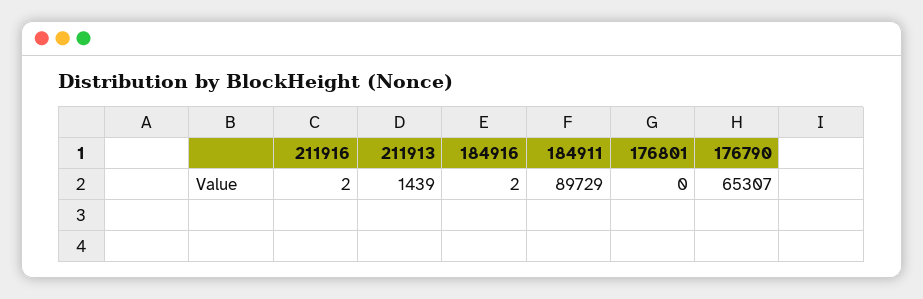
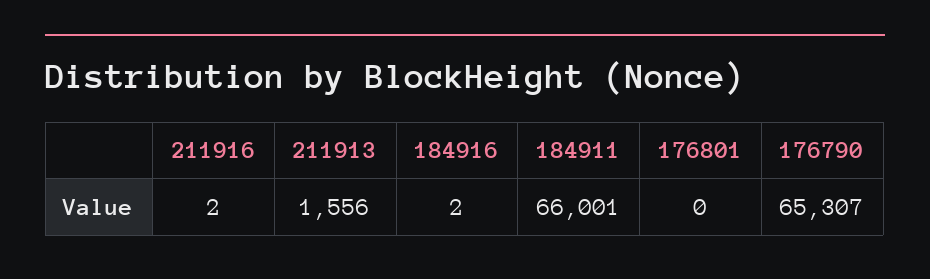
211913: 1439 -> 1556
184911: 89729 -> 66001

